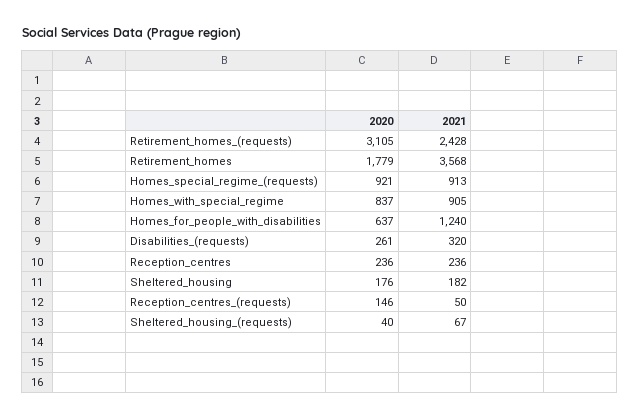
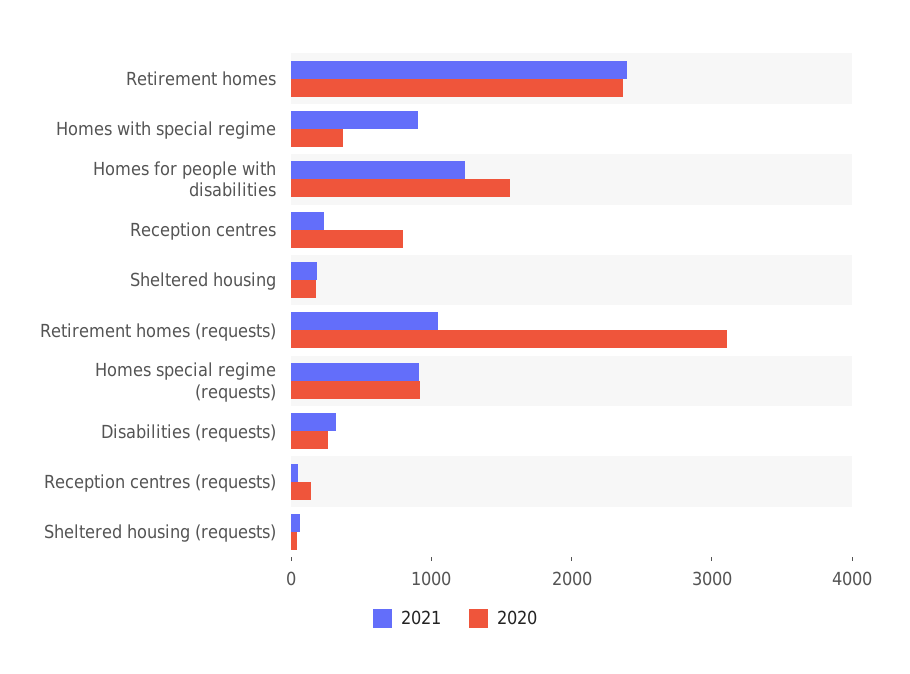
2021, Retirement_homes_(requests): 2428 -> 1000
2020, Retirement_homes: 1779 -> 2400
2021, Retirement_homes: 3568 -> 2400
2020, Homes_with_special_regime: 837 -> 400
2020, Homes_for_people_with_disabilities: 637 -> 1600
2020, Reception_centres: 236 -> 800

